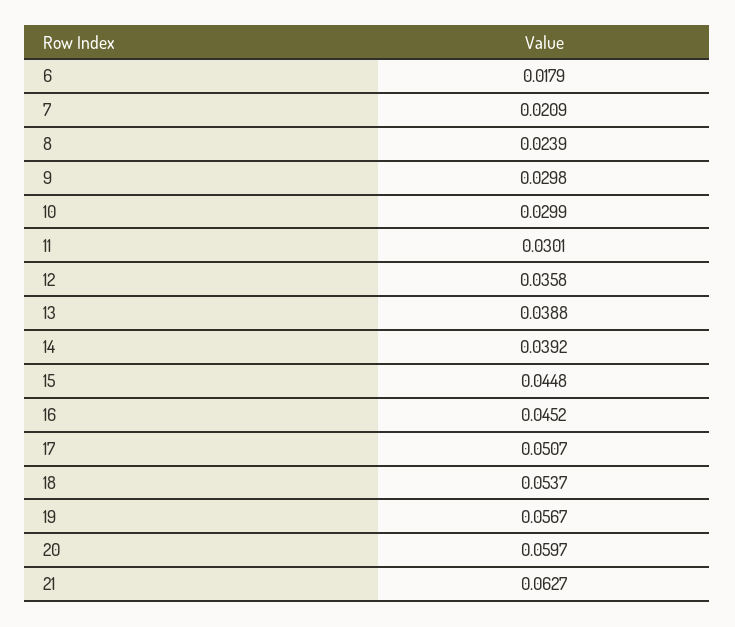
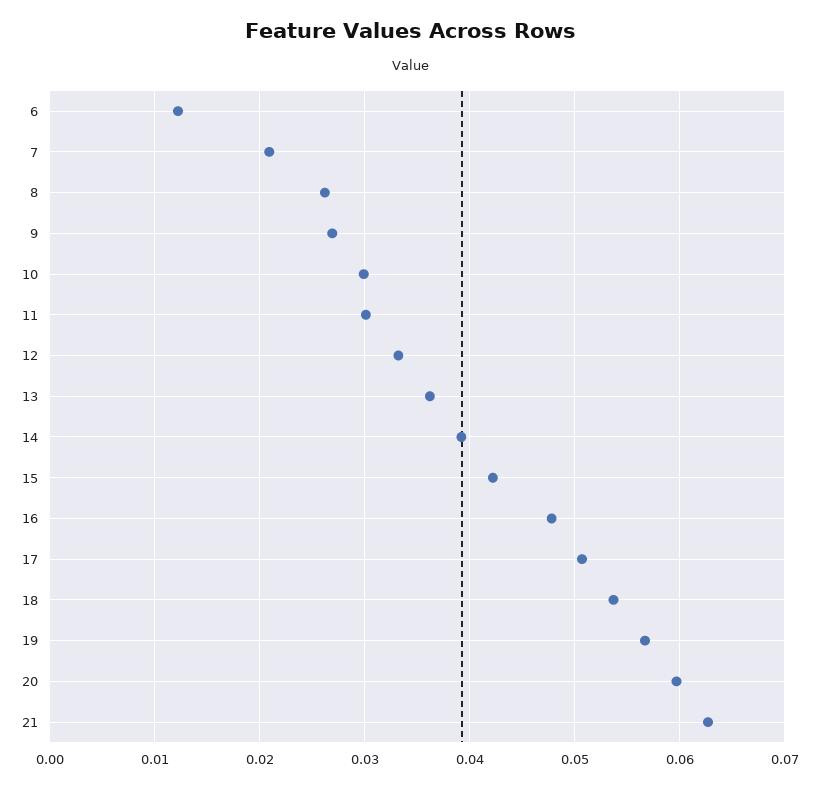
6: 0.0179 -> 0.012
8: 0.0239 -> 0.026
9: 0.0298 -> 0.027
12: 0.0358 -> 0.033
13: 0.0388 -> 0.036
15: 0.0448 -> 0.042
16: 0.0452 -> 0.048

